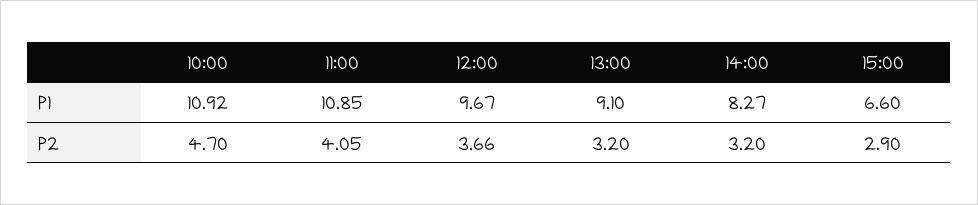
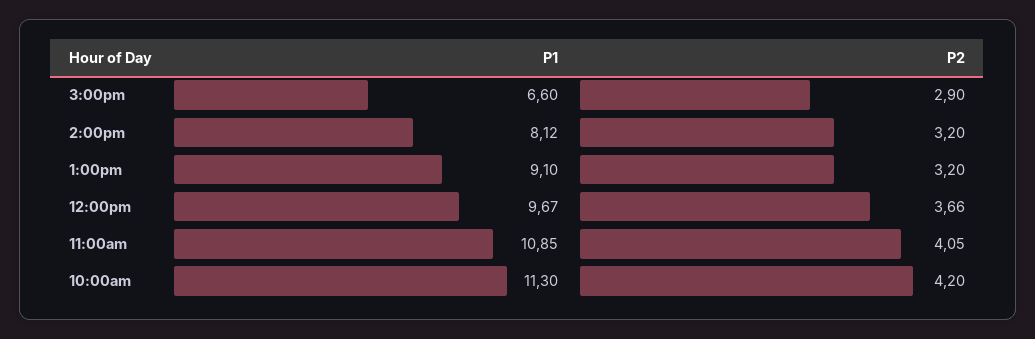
10:00, P1: 10.92 -> 11.3
14:00, P1: 8.27 -> 8.12
10:00, P2: 4.7 -> 4.2

